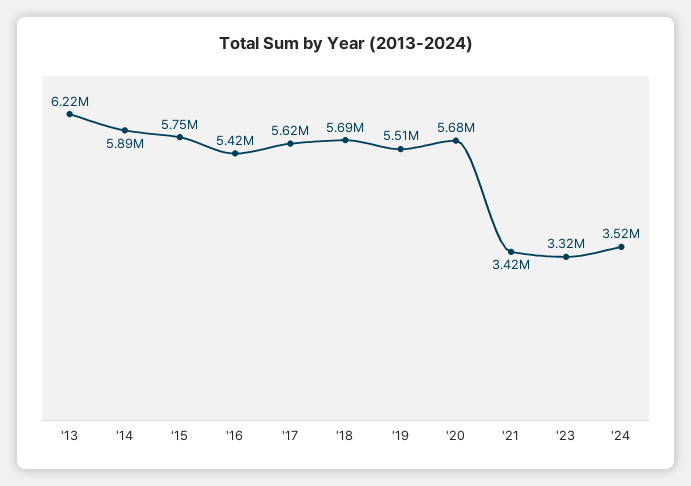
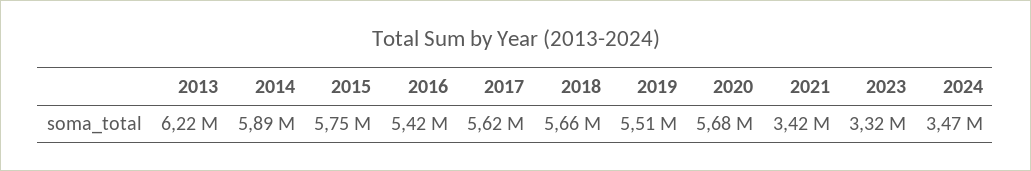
'18: 5690000 -> 5660000
'24: 3520000 -> 3470000

